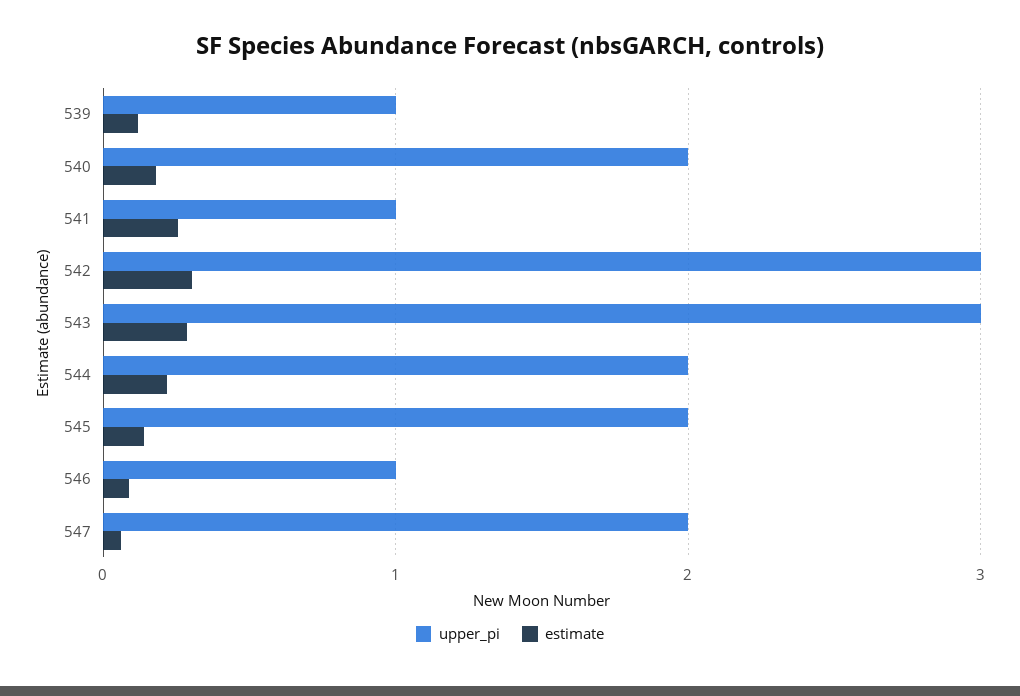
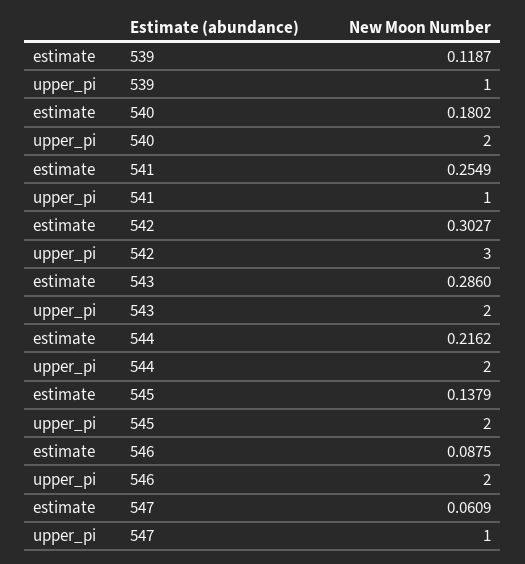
upper_pi, 543: 3 -> 2
upper_pi, 546: 1 -> 2
upper_pi, 547: 2 -> 1

